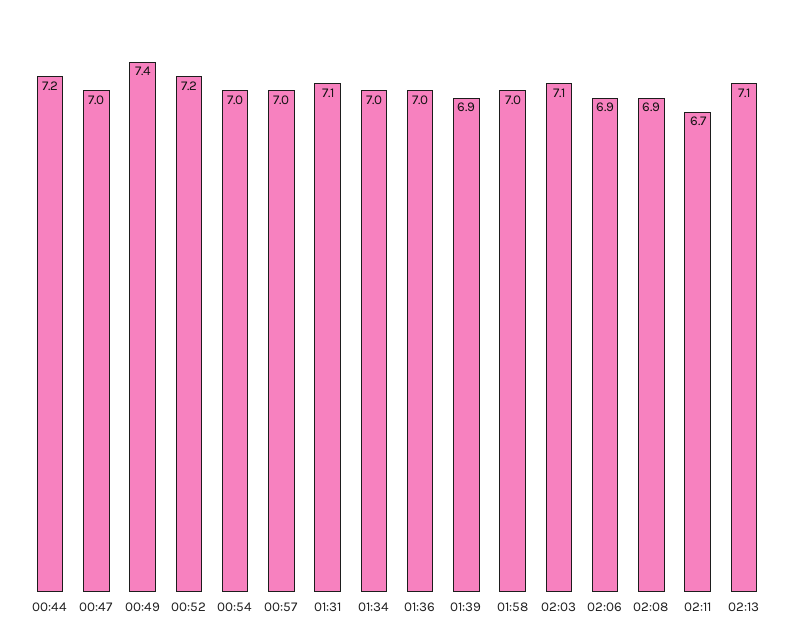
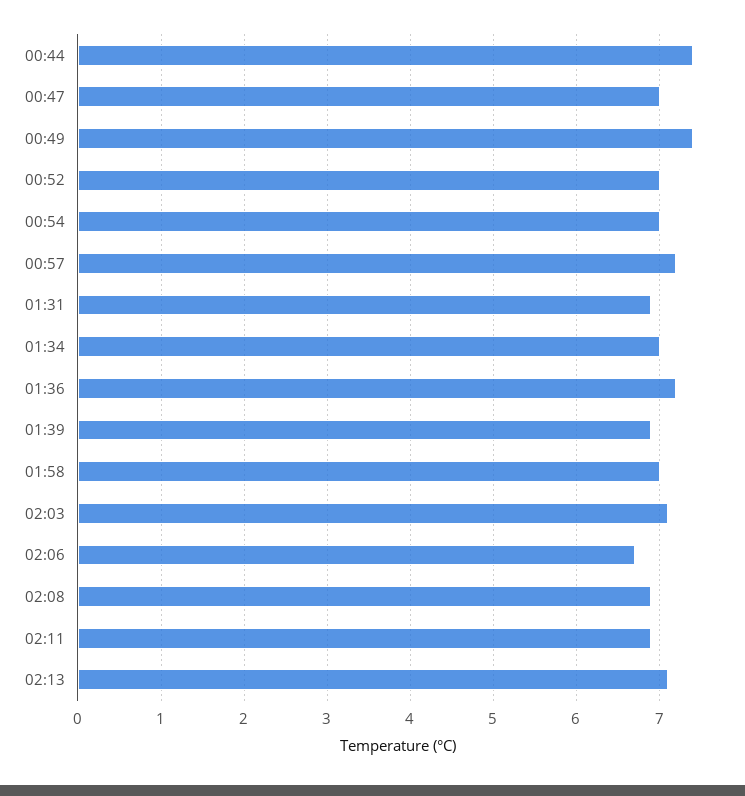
00:44: 7.2 -> 7.4
00:52: 7.2 -> 7
00:57: 7 -> 7.2
01:31: 7.1 -> 6.9
01:36: 7 -> 7.2
02:06: 6.9 -> 6.7
02:11: 6.7 -> 6.9

